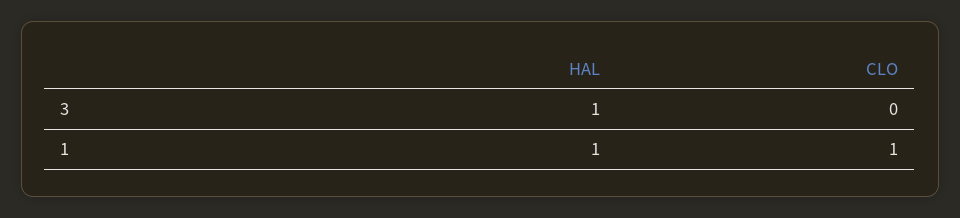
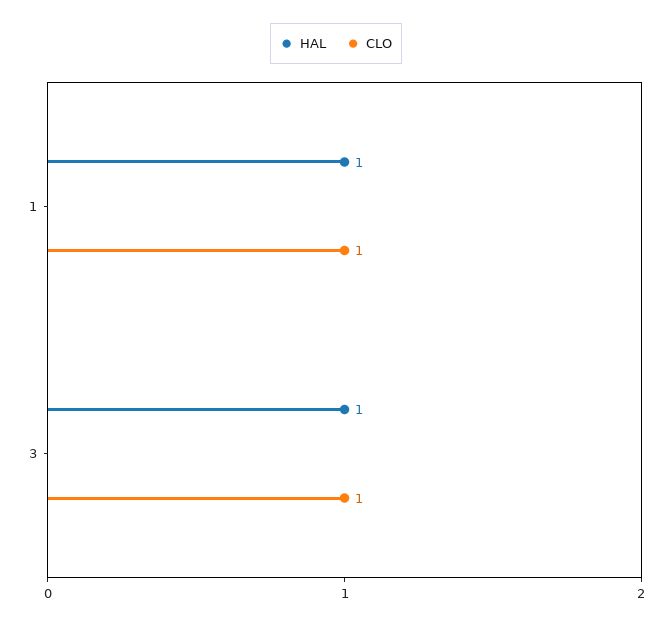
CLO, 3: 0 -> 1

